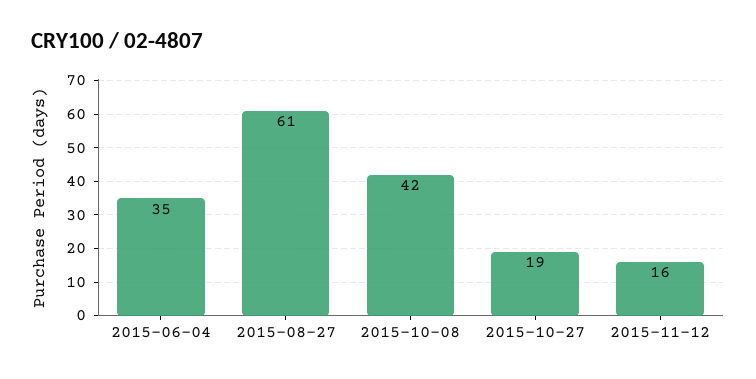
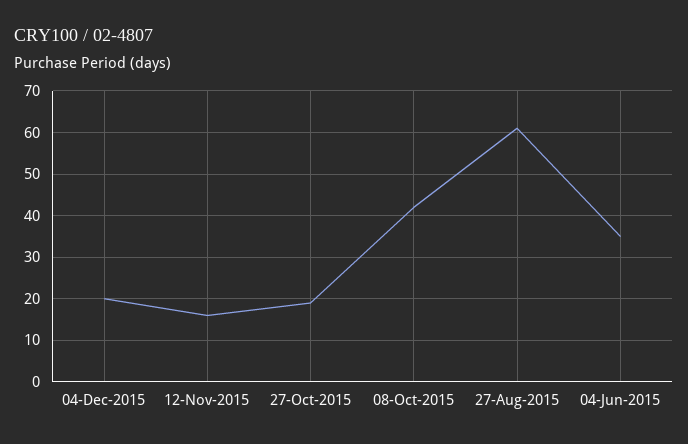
04-Dec-2015: none -> 20

